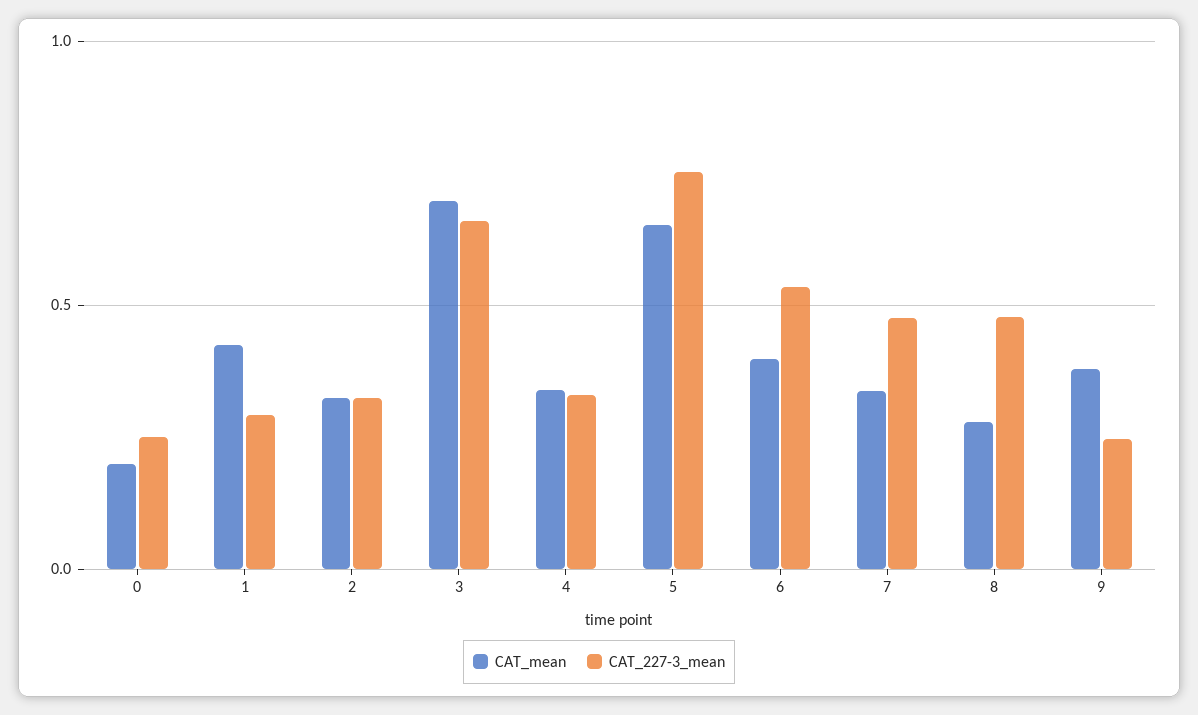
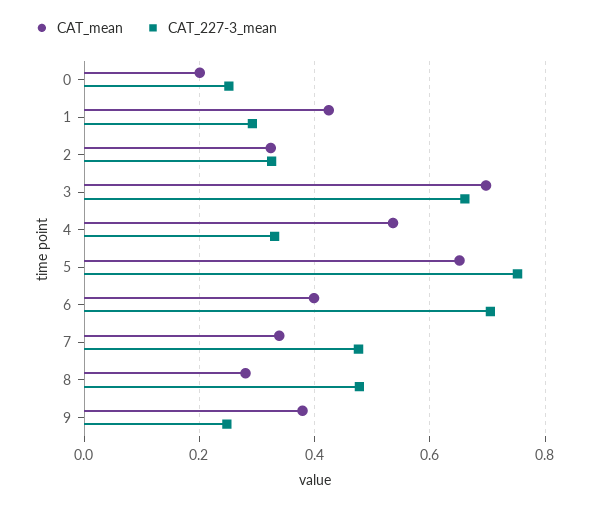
CAT_mean, 4: 0.35 -> 0.54
CAT_227-3_mean, 6: 0.55 -> 0.7

